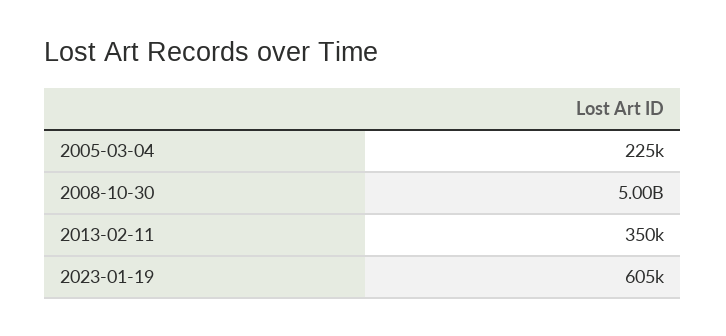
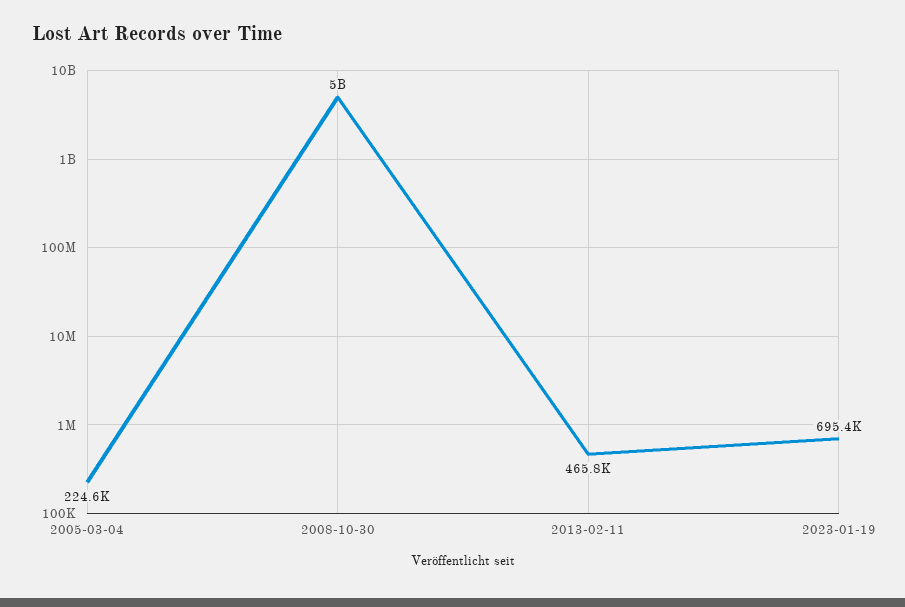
2013-02-11: 350000 -> 465800
2023-01-19: 605000 -> 695400

